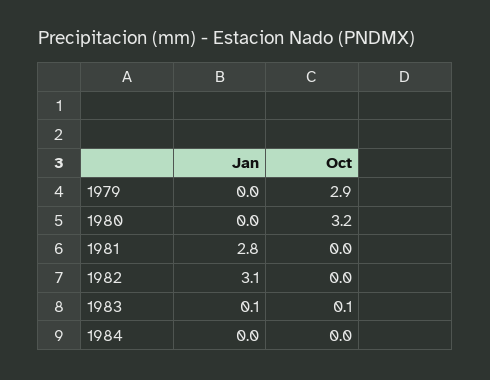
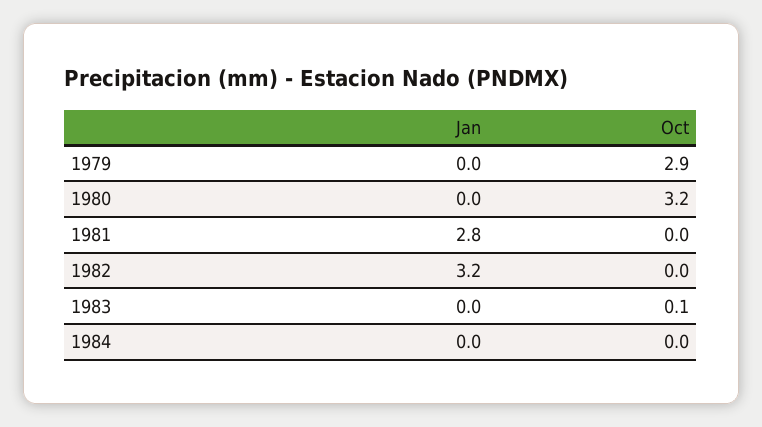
Jan, 1982: 3.1 -> 3.2
Jan, 1983: 0.1 -> 0

